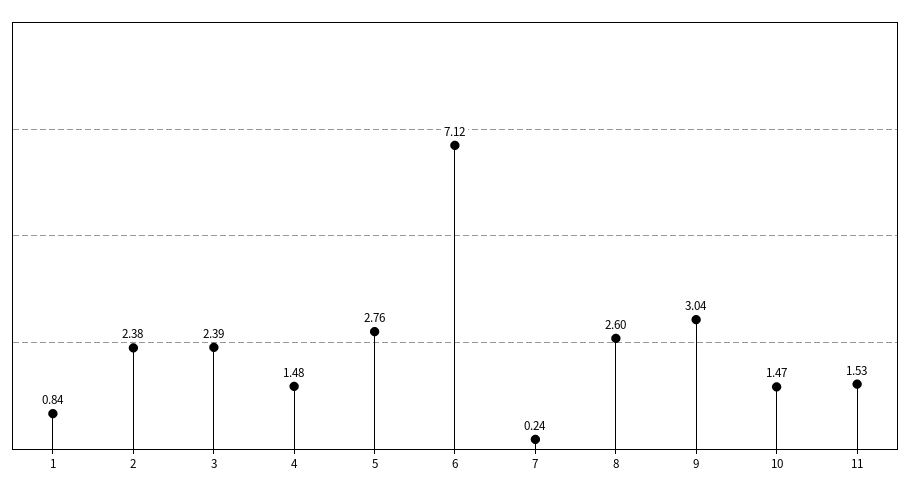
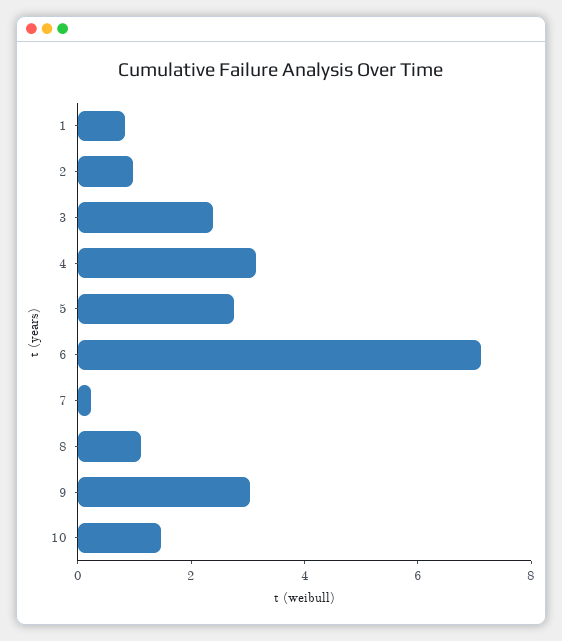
2: 2.38 -> 1
4: 1.48 -> 3
8: 2.6 -> 1
11: 1.53 -> none

